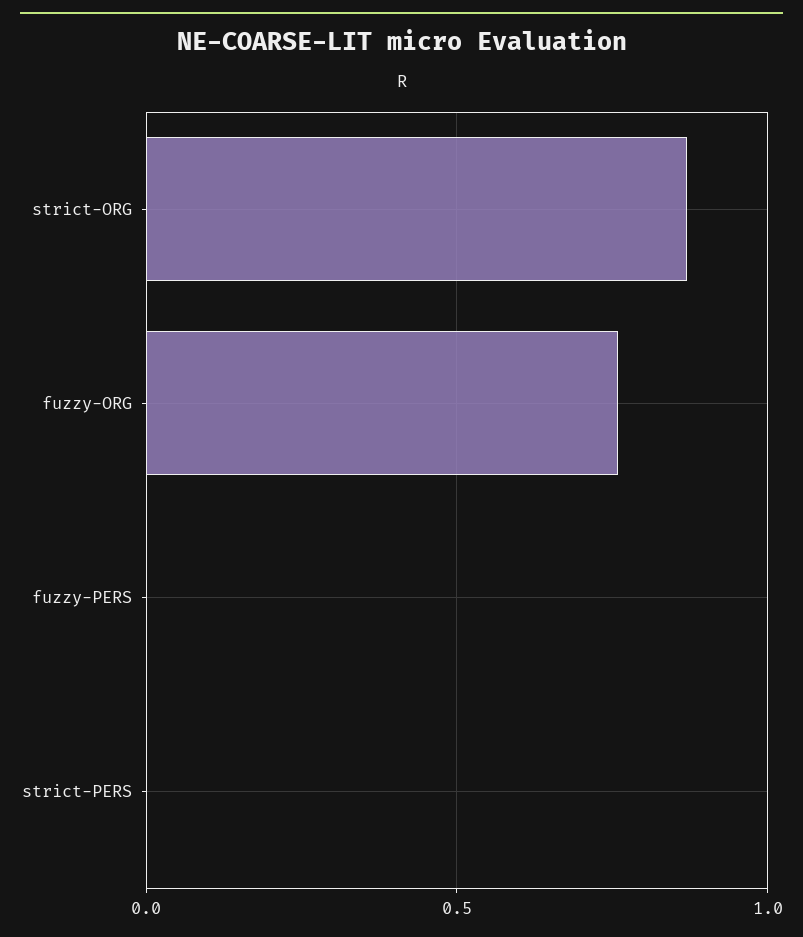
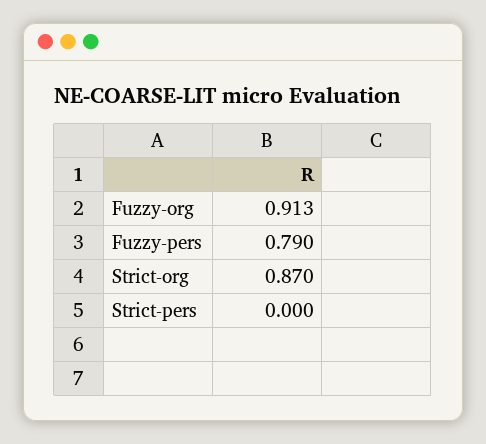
fuzzy-ORG: 0.75 -> 0.913
fuzzy-PERS: 0 -> 0.79

